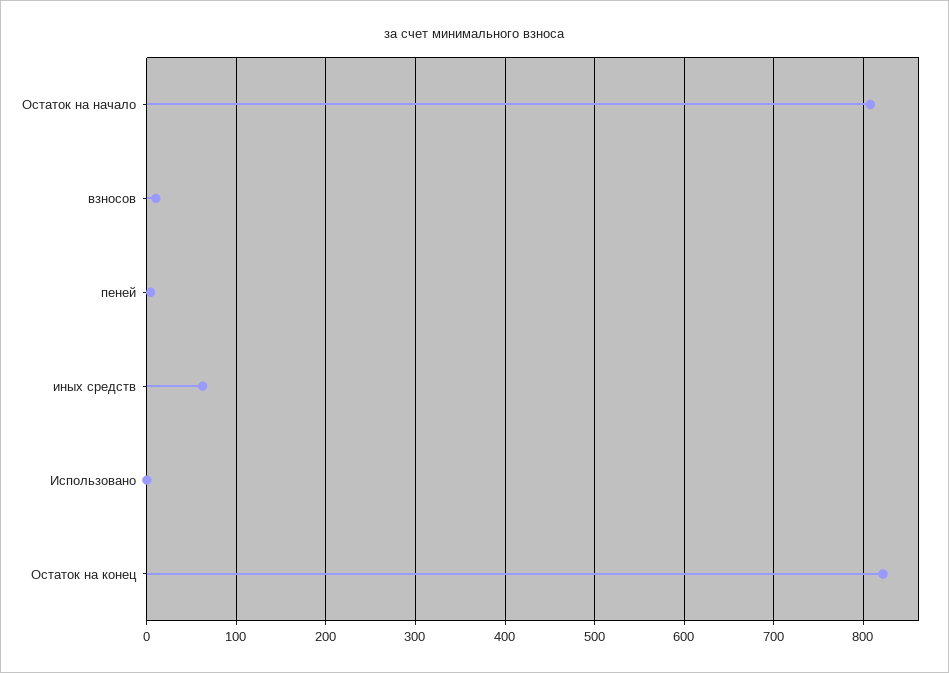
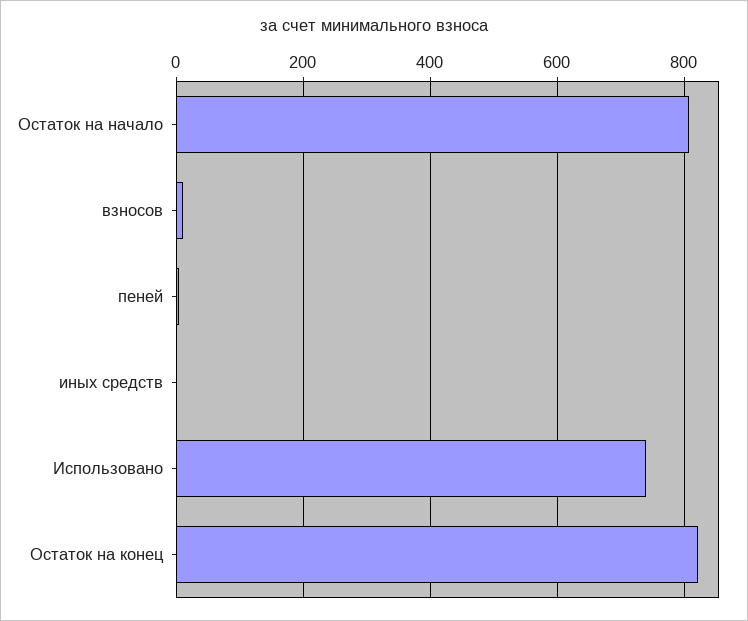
иных средств: 60 -> 0
Использовано: 0 -> 740

